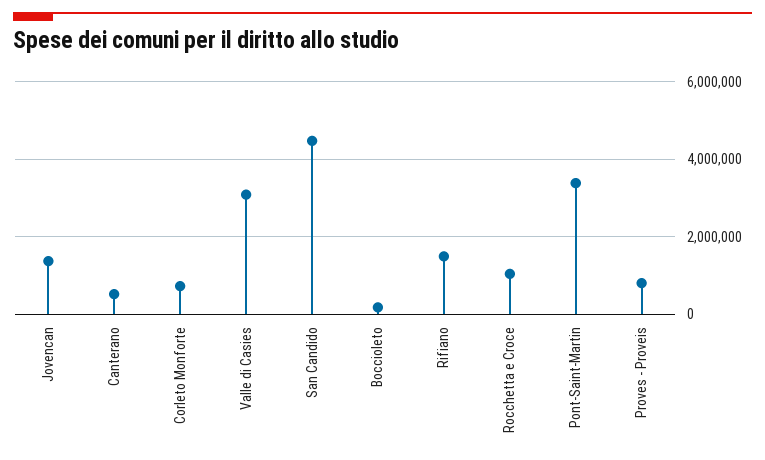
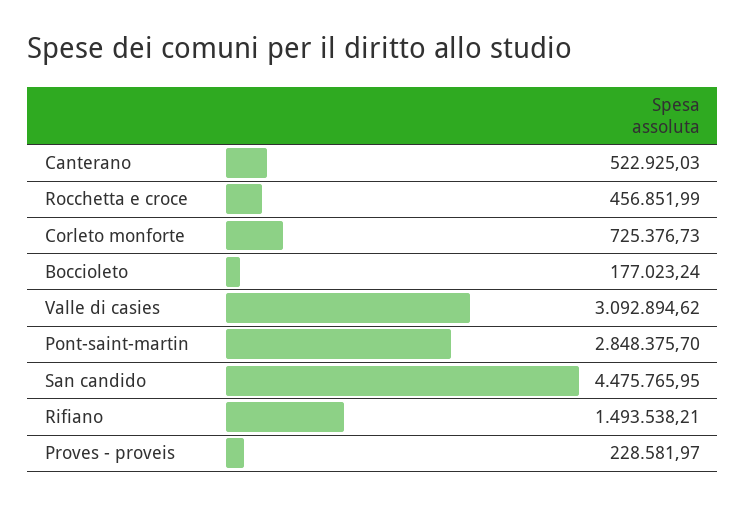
Jovencan: 1400000 -> none
Rocchetta e Croce: 1000000 -> 456851.99
Pont-Saint-Martin: 3400000 -> 2848375.7
Proves - Proveis: 800000 -> 228581.97

